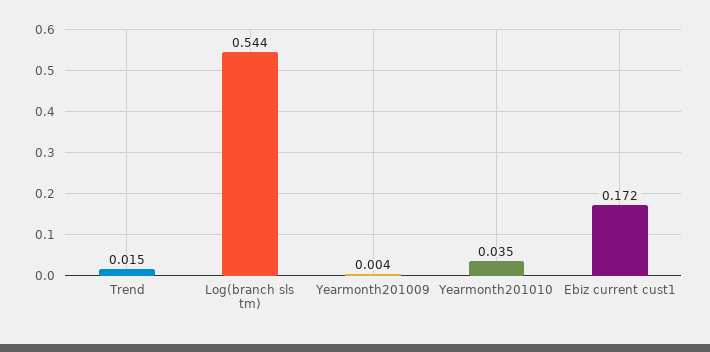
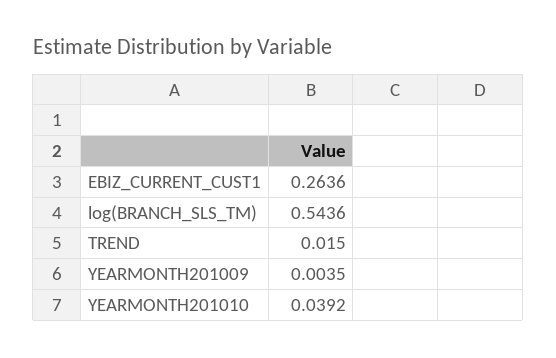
Yearmonth201010: 0.035 -> 0.0392
Ebiz current cust1: 0.172 -> 0.2636

